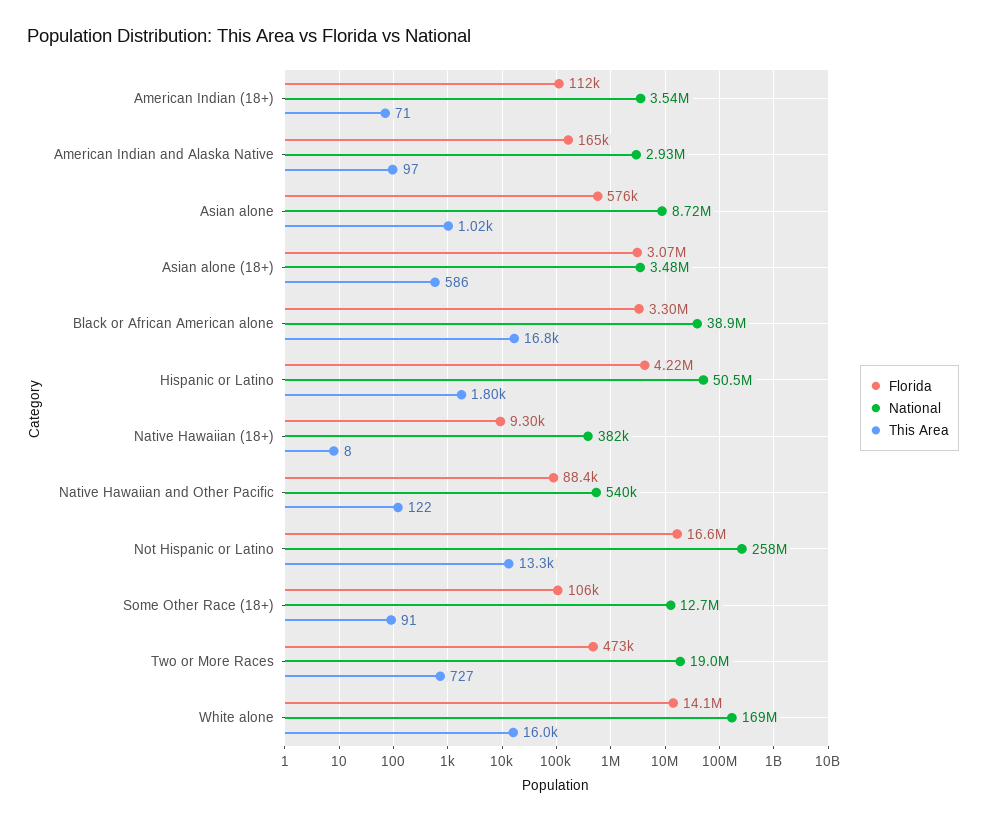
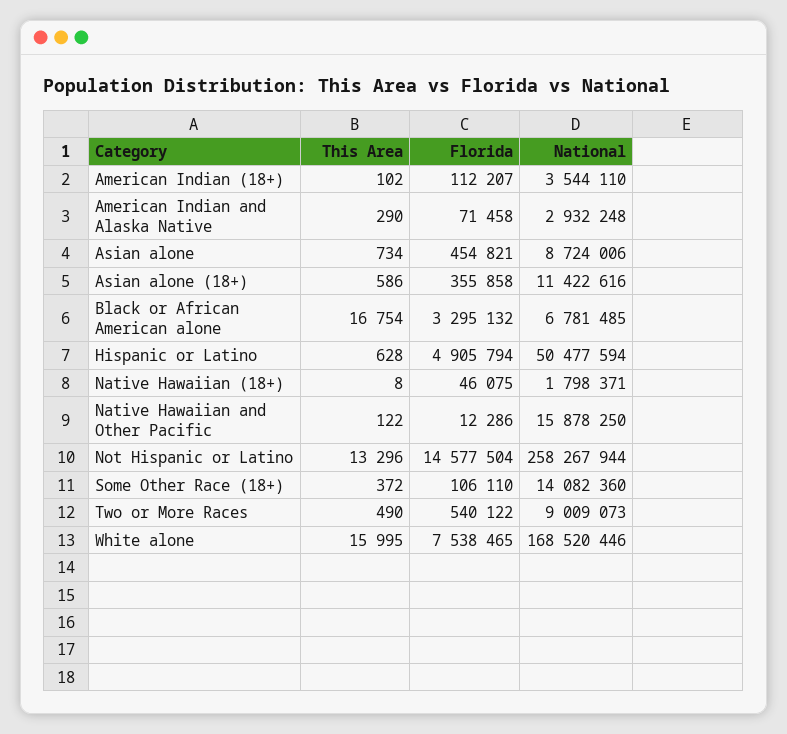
This Area, American Indian (18+): 71 -> 102
Florida, American Indian and Alaska Native: 165000 -> 71458
This Area, American Indian and Alaska Native: 97 -> 290
Florida, Asian alone: 576000 -> 454821
This Area, Asian alone: 1020 -> 734
Florida, Asian alone (18+): 3070000 -> 355858
National, Asian alone (18+): 3480000 -> 11422616
National, Black or African American alone: 38900000 -> 6781485
Florida, Hispanic or Latino: 4220000 -> 4905794
This Area, Hispanic or Latino: 1800 -> 628
Florida, Native Hawaiian (18+): 9300 -> 46075
National, Native Hawaiian (18+): 382000 -> 1798371
Florida, Native Hawaiian and Other Pacific: 88400 -> 12286
National, Native Hawaiian and Other Pacific: 540000 -> 15878250
Florida, Not Hispanic or Latino: 16600000 -> 14577504
National, Some Other Race (18+): 12700000 -> 14082360
This Area, Some Other Race (18+): 91 -> 372
Florida, Two or More Races: 473000 -> 540122
National, Two or More Races: 19000000 -> 9009073
This Area, Two or More Races: 727 -> 490
Florida, White alone: 14100000 -> 7538465

